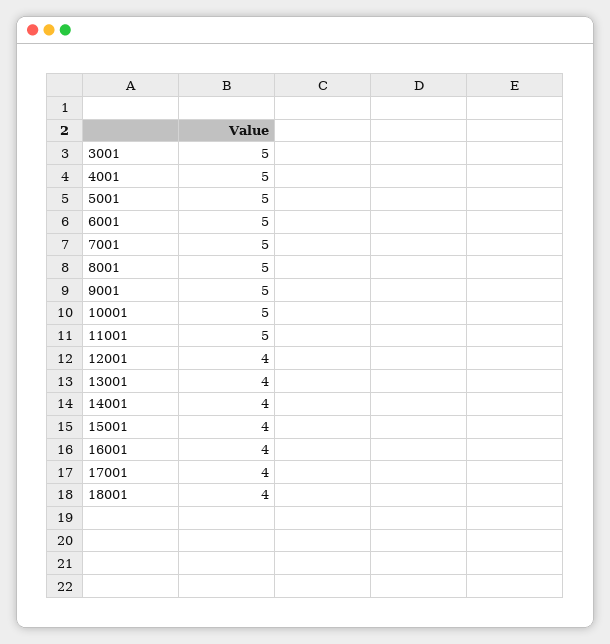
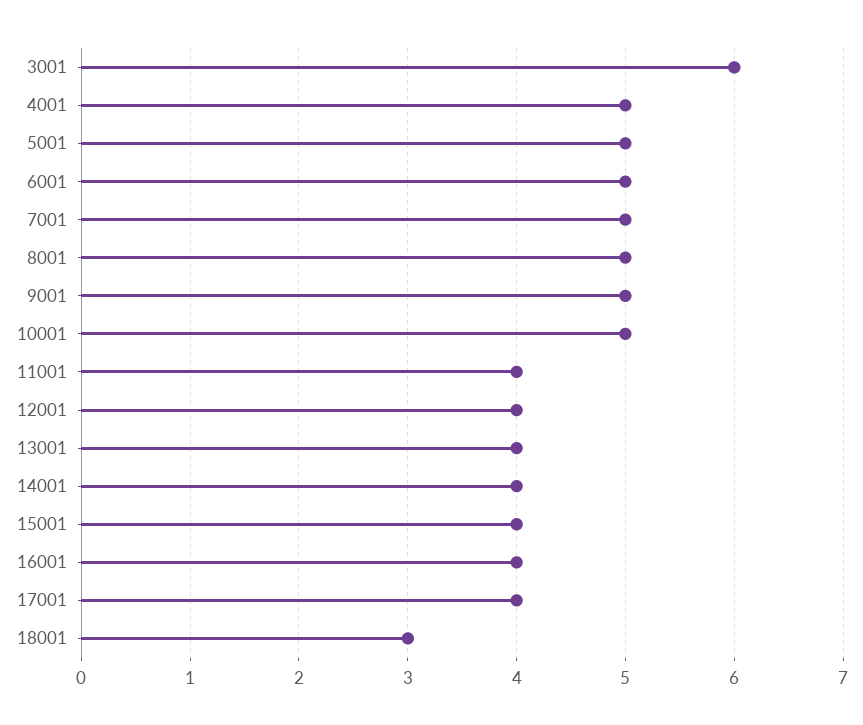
3001: 5 -> 6
11001: 5 -> 4
18001: 4 -> 3

